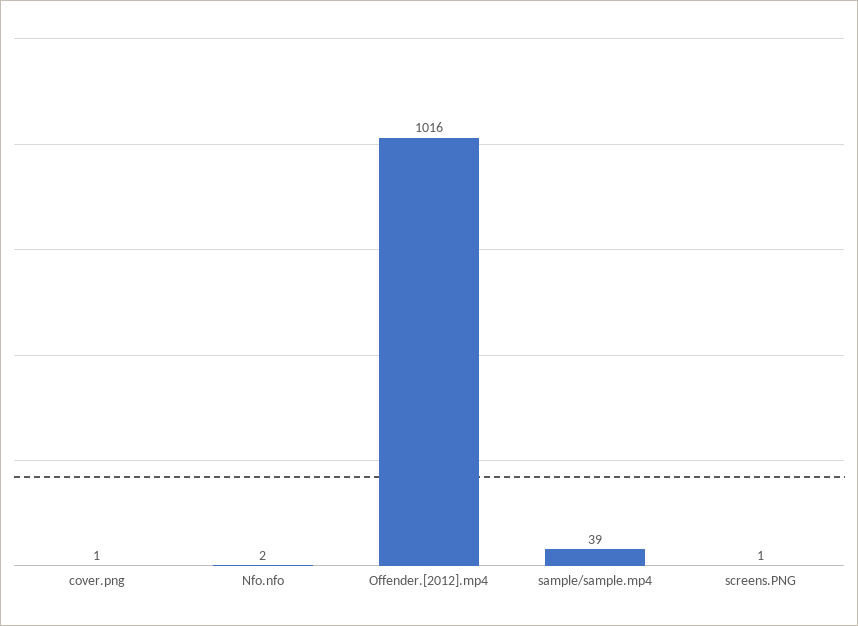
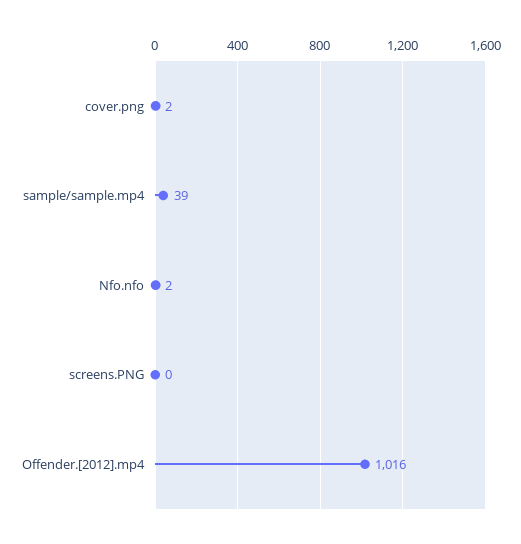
cover.png: 1 -> 2
screens.PNG: 1 -> 0

